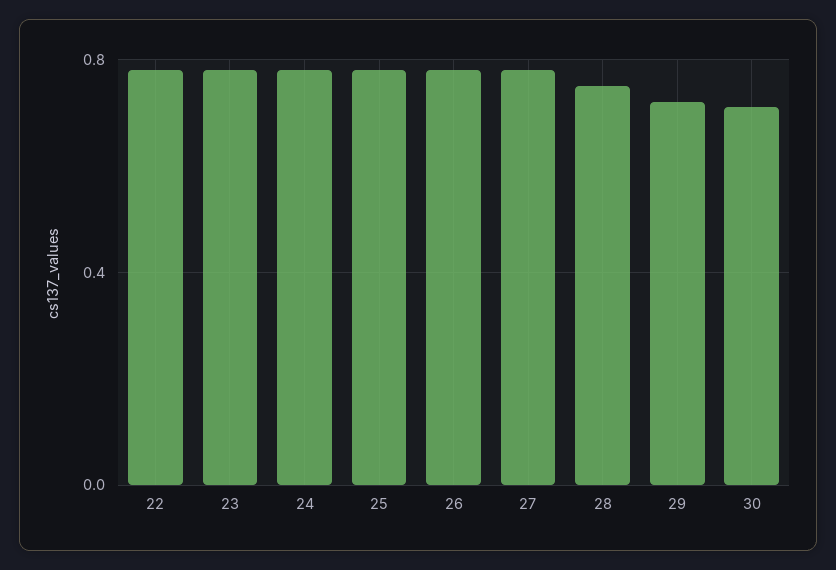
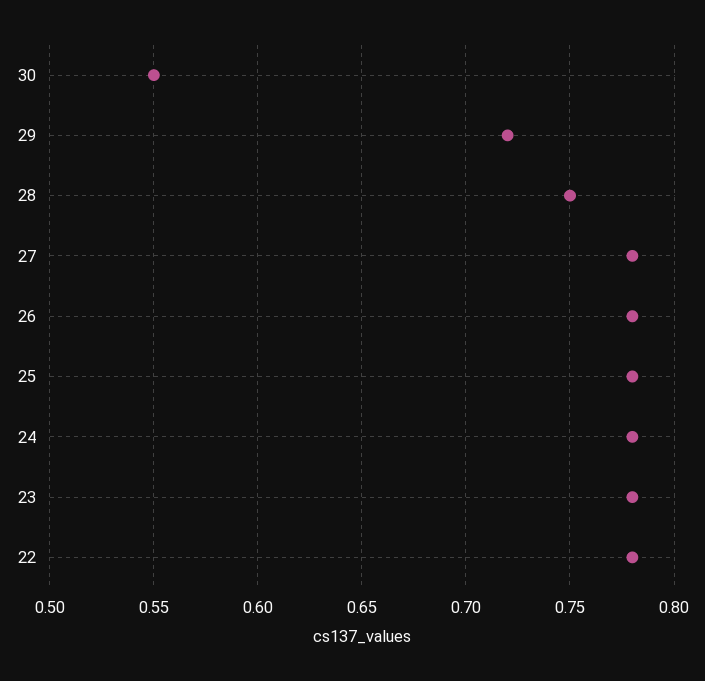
30: 0.7 -> 0.55

